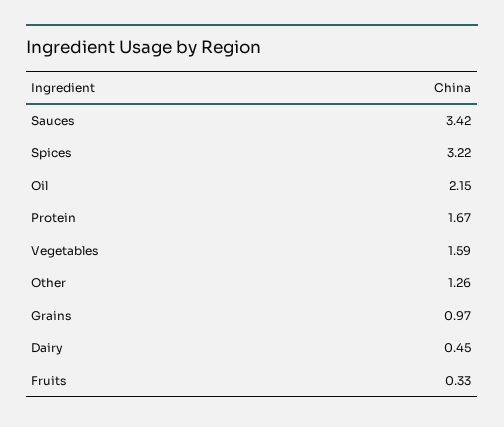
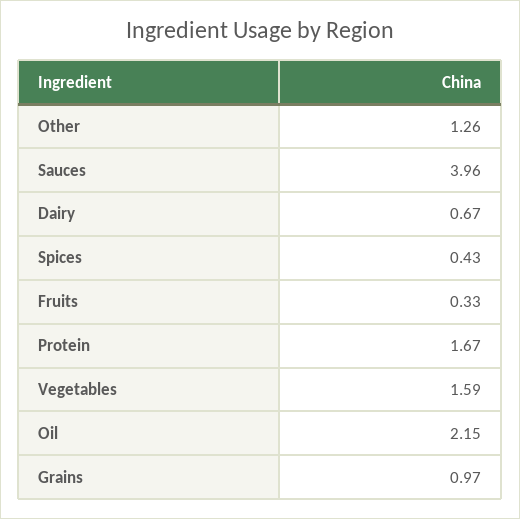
Sauces: 3.42 -> 3.96
Spices: 3.22 -> 0.43
Dairy: 0.45 -> 0.67

